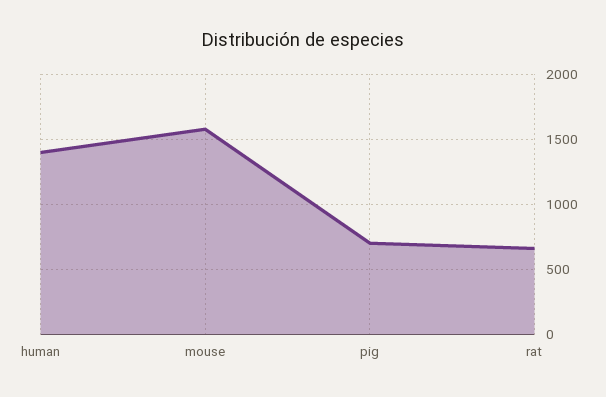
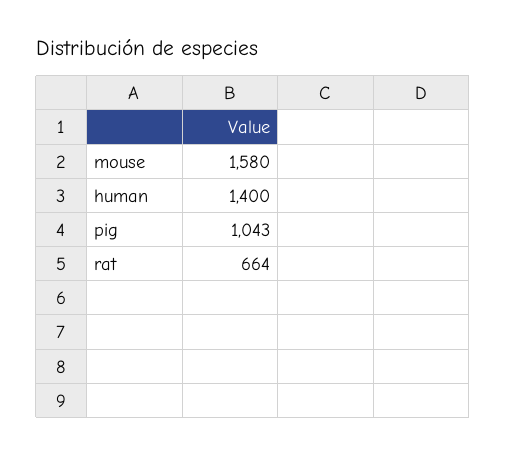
pig: 700 -> 1043

